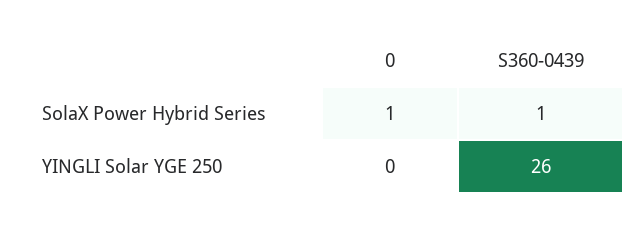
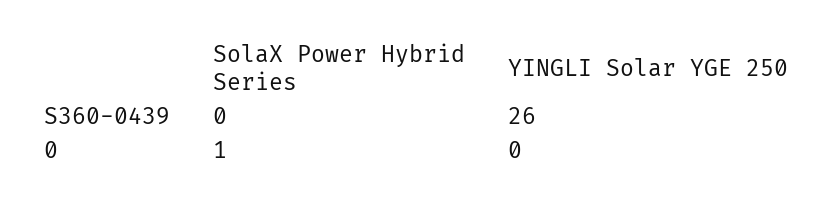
S360-0439, SolaX Power Hybrid Series: 1 -> 0

